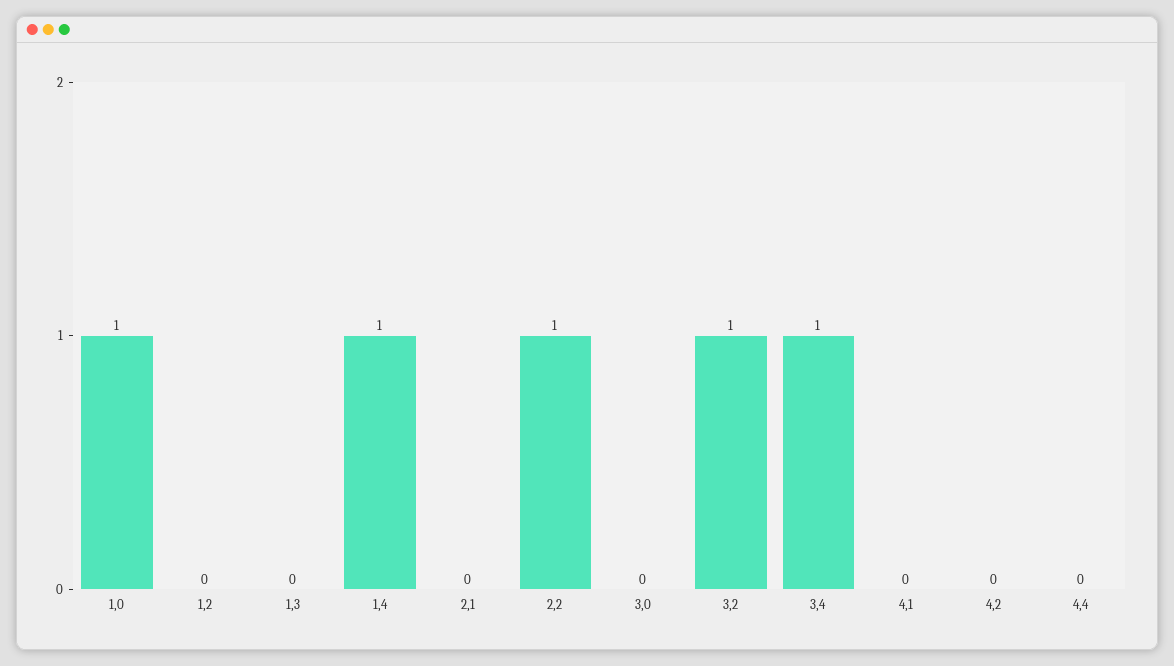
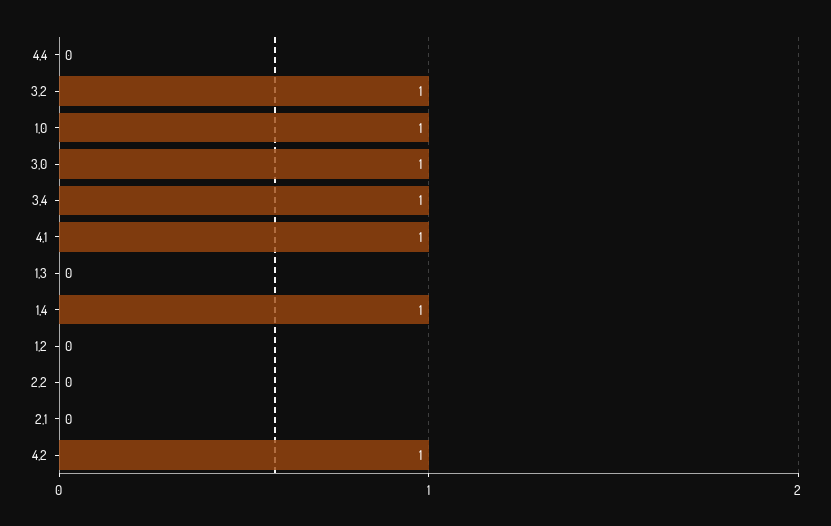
2,2: 1 -> 0
3,0: 0 -> 1
4,1: 0 -> 1
4,2: 0 -> 1

